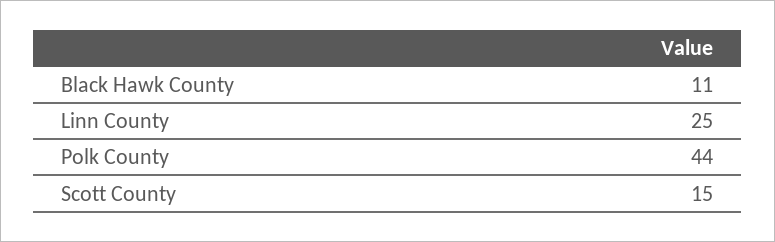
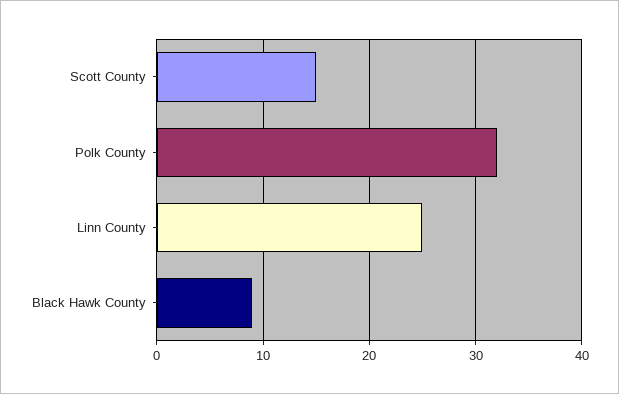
Black Hawk County: 11 -> 9
Polk County: 44 -> 32

